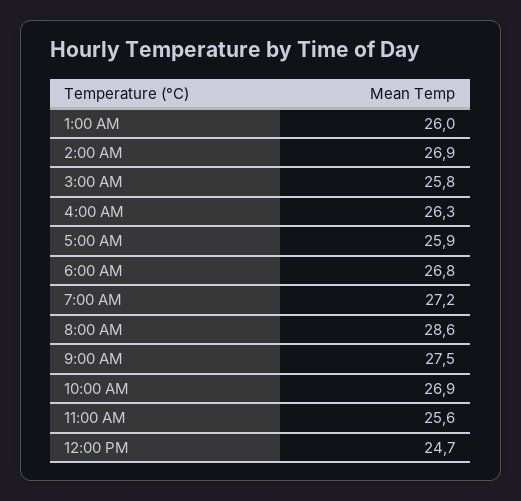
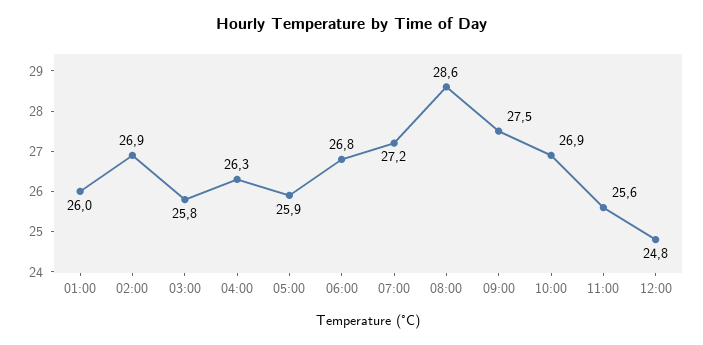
12:00 PM: 24.7 -> 24.8

